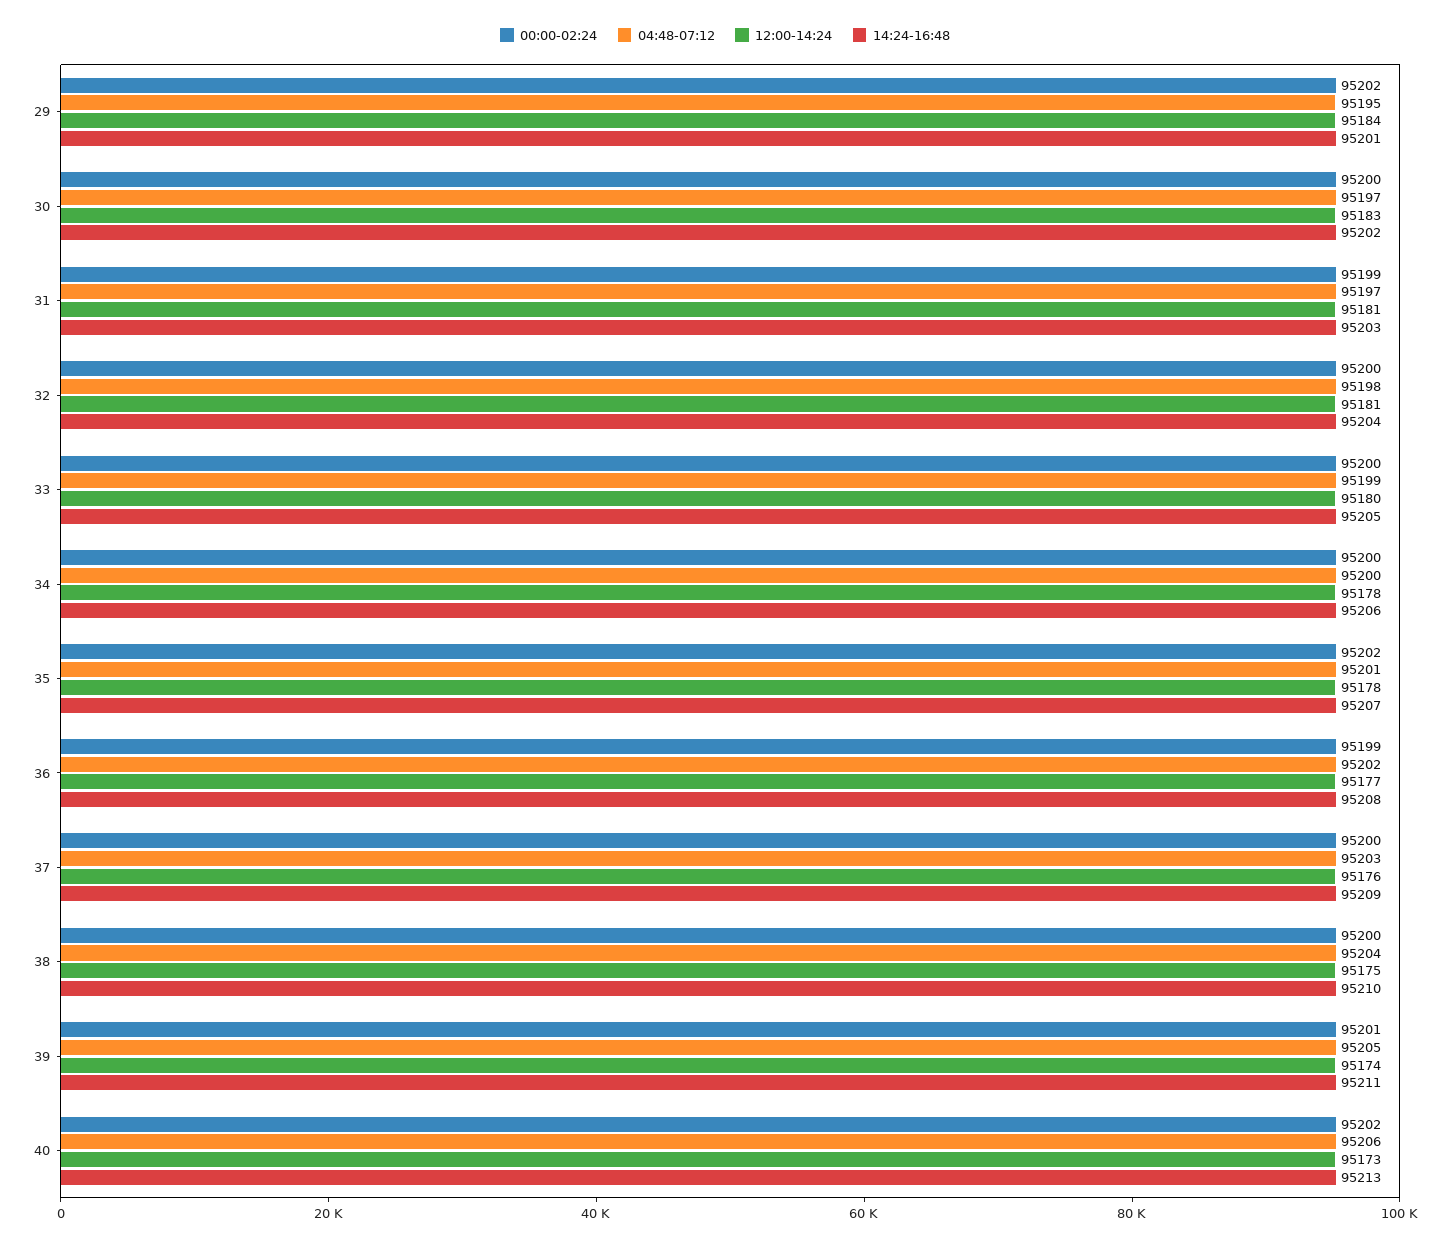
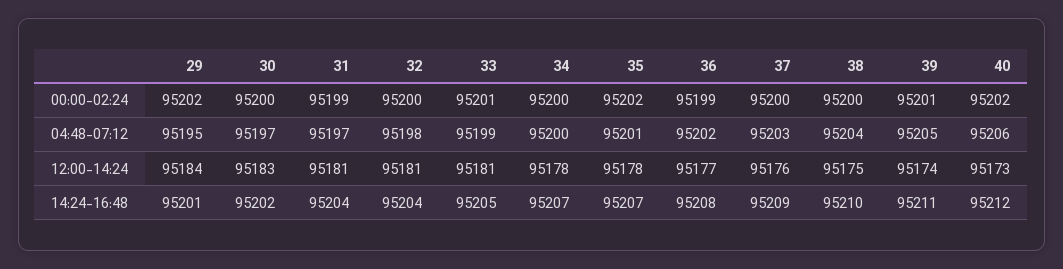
14:24-16:48, 31: 95203 -> 95204
00:00-02:24, 33: 95200 -> 95201
12:00-14:24, 33: 95180 -> 95181
14:24-16:48, 34: 95206 -> 95207
14:24-16:48, 40: 95213 -> 95212

